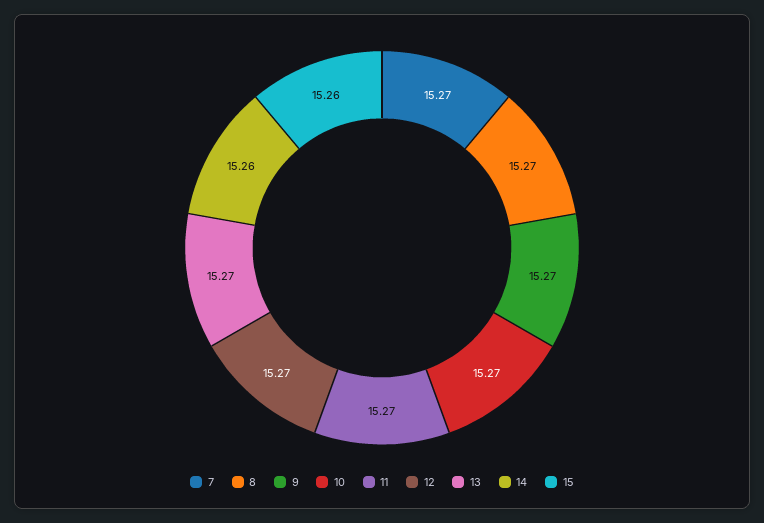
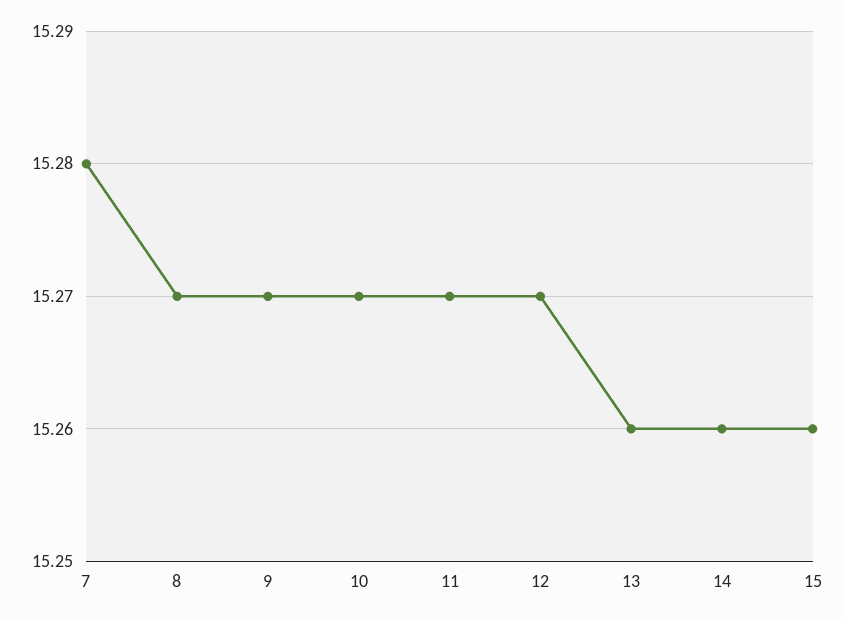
7: 15.27 -> 15.28
13: 15.27 -> 15.26

